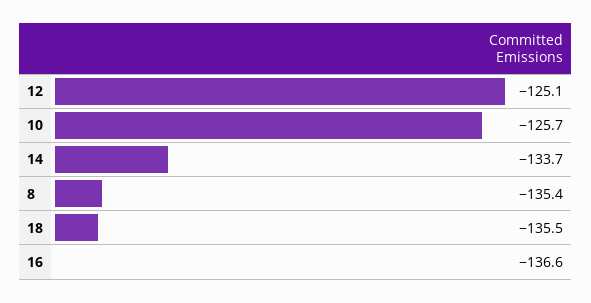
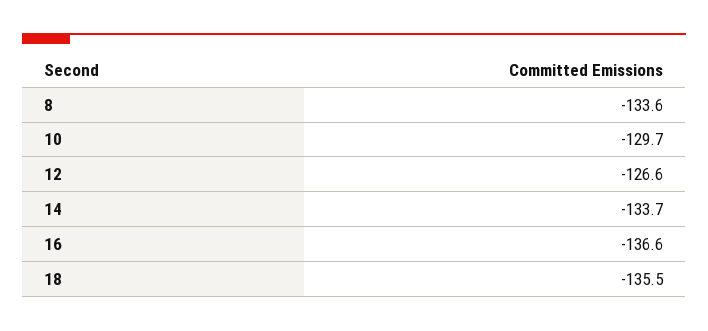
12: -125.1 -> -126.6
10: -125.7 -> -129.7
8: -135.4 -> -133.6

